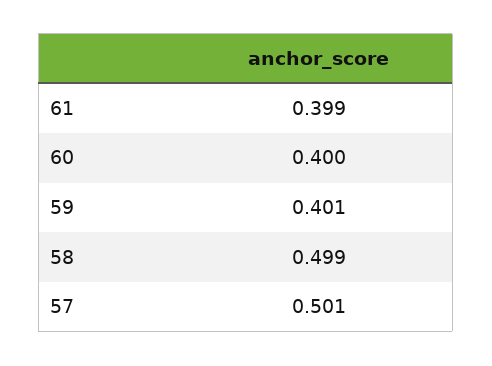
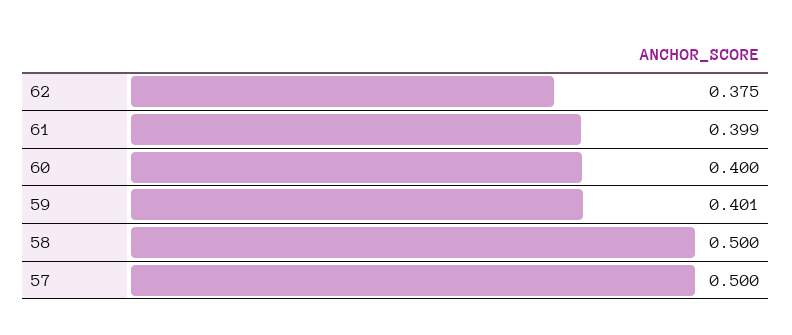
58: 0.499 -> 0.5
57: 0.501 -> 0.5
62: none -> 0.375

